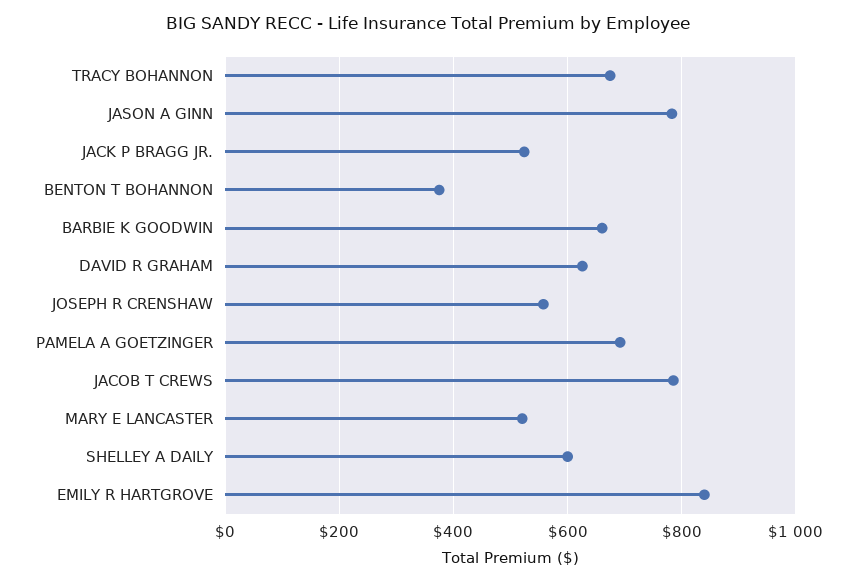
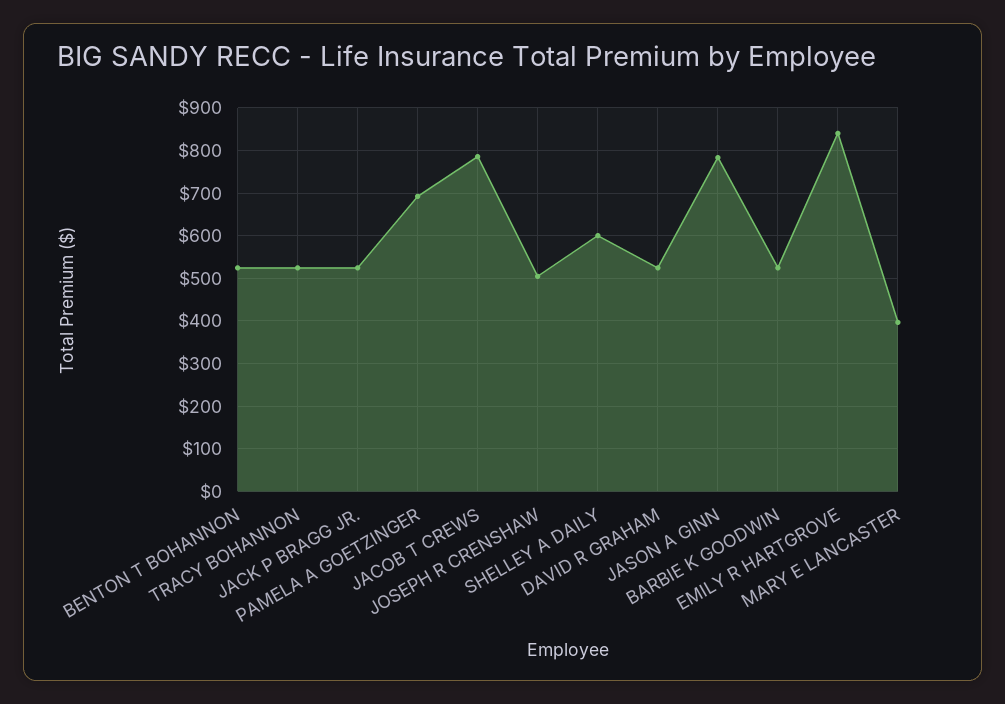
TRACY BOHANNON: 680 -> 520
BENTON T BOHANNON: 380 -> 520
BARBIE K GOODWIN: 660 -> 520
DAVID R GRAHAM: 620 -> 520
JOSEPH R CRENSHAW: 560 -> 500
MARY E LANCASTER: 520 -> 400

